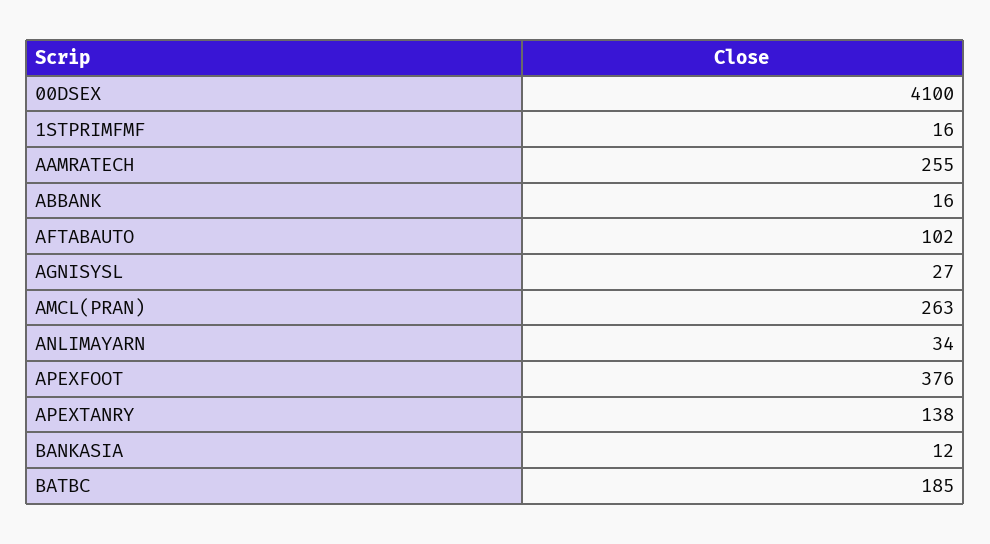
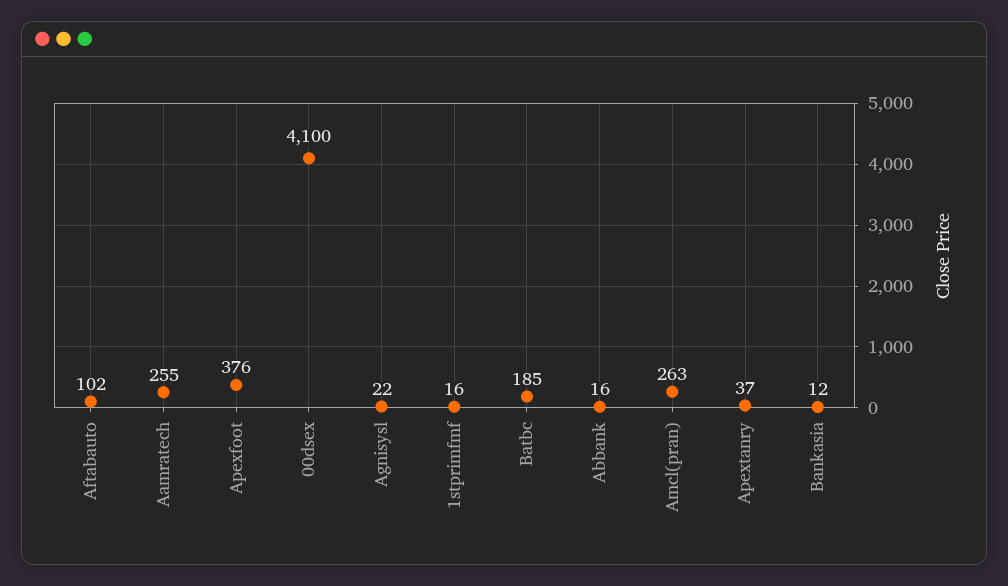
AGNISYSL: 27 -> 22
ANLIMAYARN: 34 -> none
APEXTANRY: 138 -> 37

